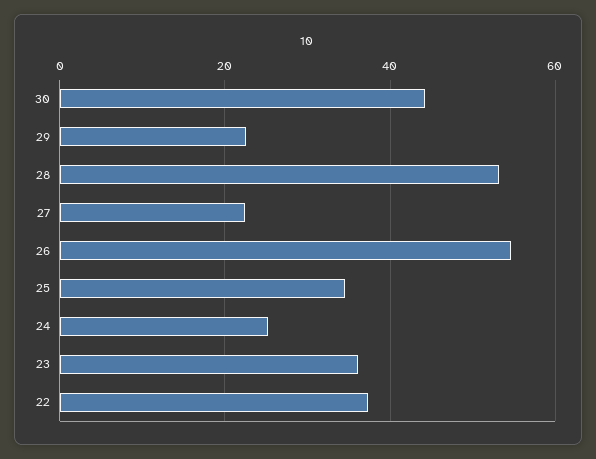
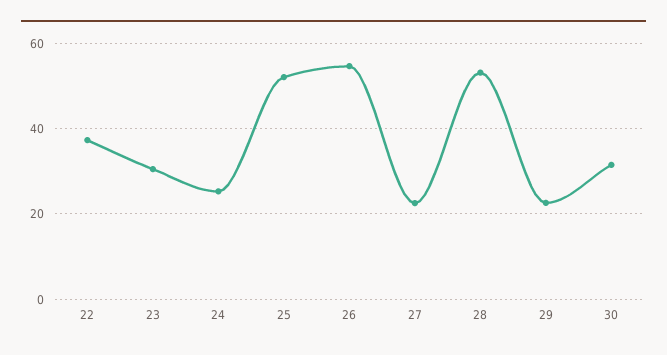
30: 44 -> 32
25: 34 -> 52
23: 36 -> 30

